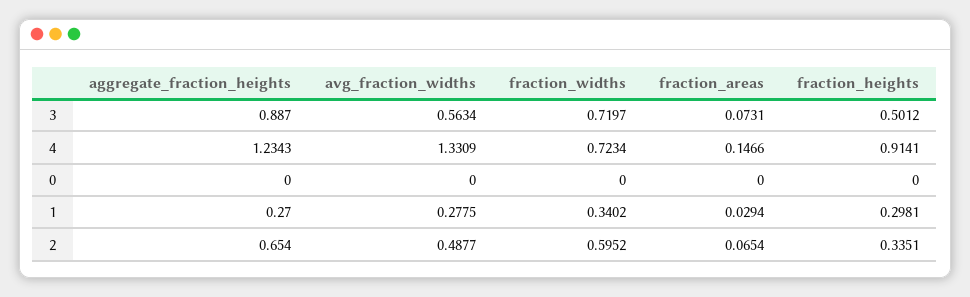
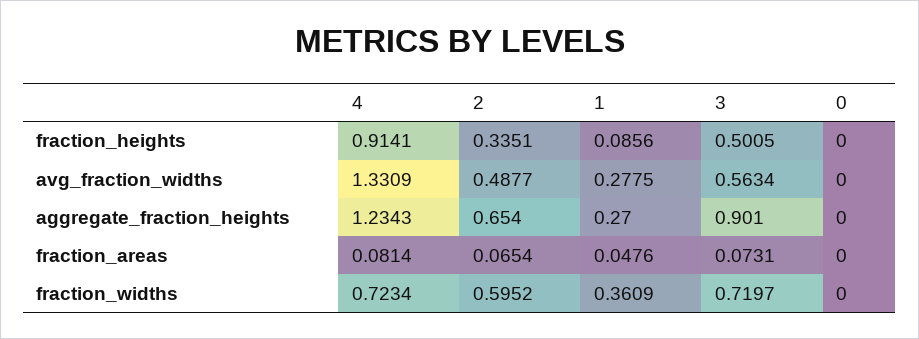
aggregate_fraction_heights, 3: 0.887 -> 0.901
fraction_heights, 3: 0.5012 -> 0.5005
fraction_areas, 4: 0.1466 -> 0.0814
fraction_widths, 1: 0.3402 -> 0.3609
fraction_areas, 1: 0.0294 -> 0.0476
fraction_heights, 1: 0.2981 -> 0.0856

